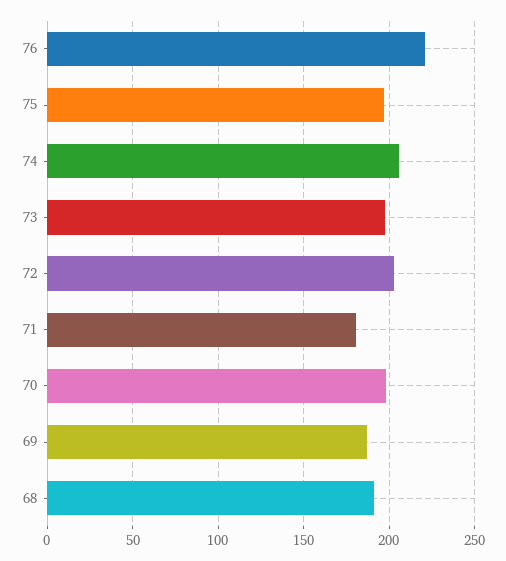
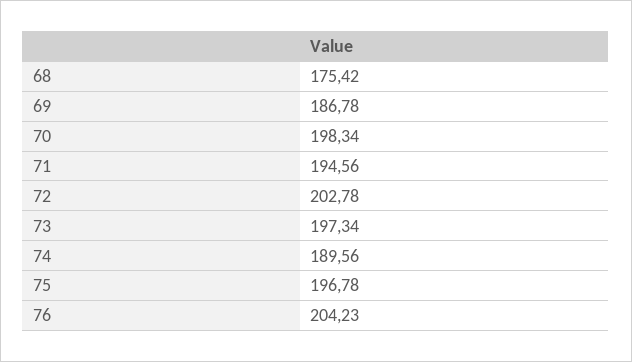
76: 220 -> 204.23
74: 205 -> 189.56
71: 180 -> 194.56
68: 190 -> 175.42

